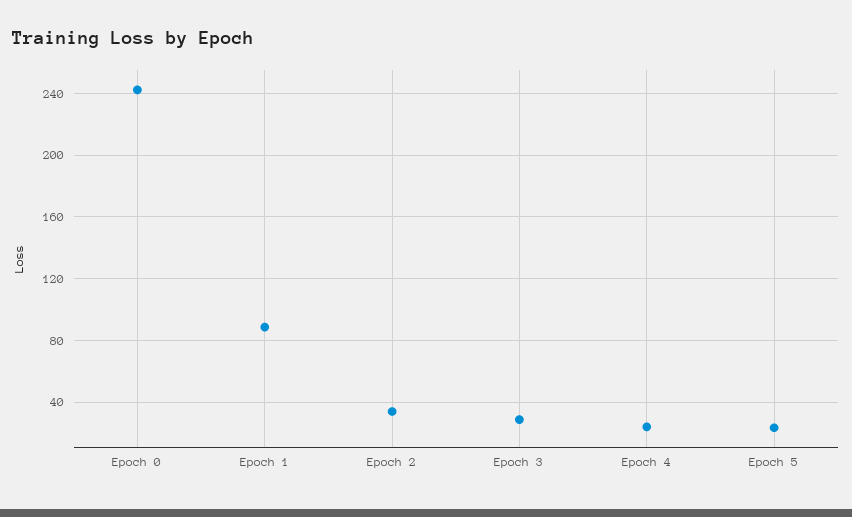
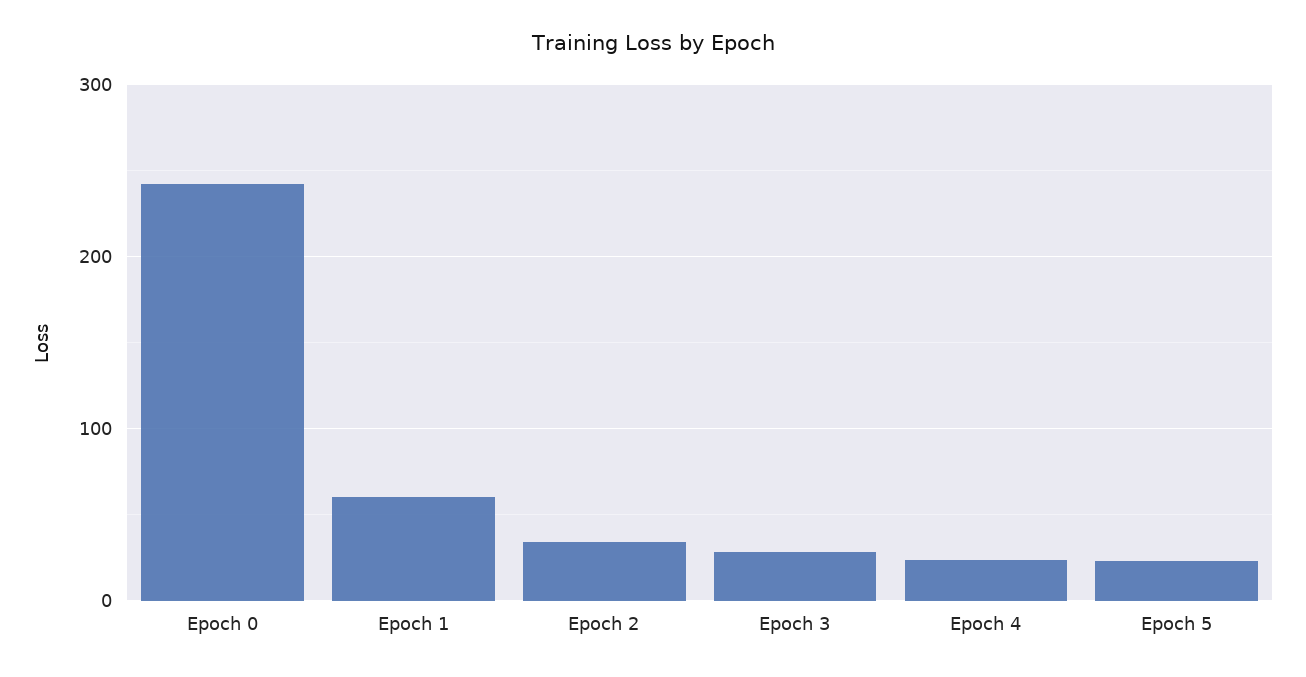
Epoch 1: 90 -> 60

